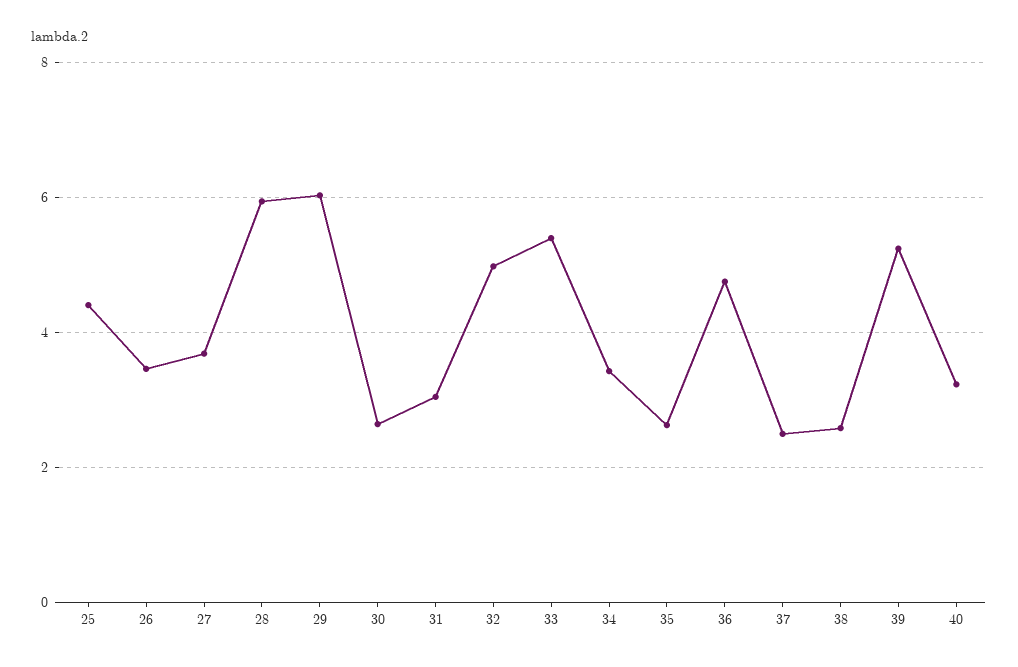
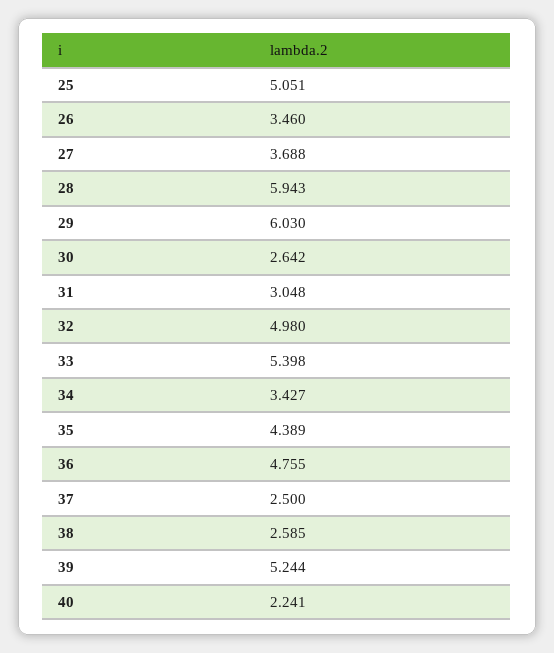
25: 4.4 -> 5.051
35: 2.6 -> 4.389
40: 3.2 -> 2.241

